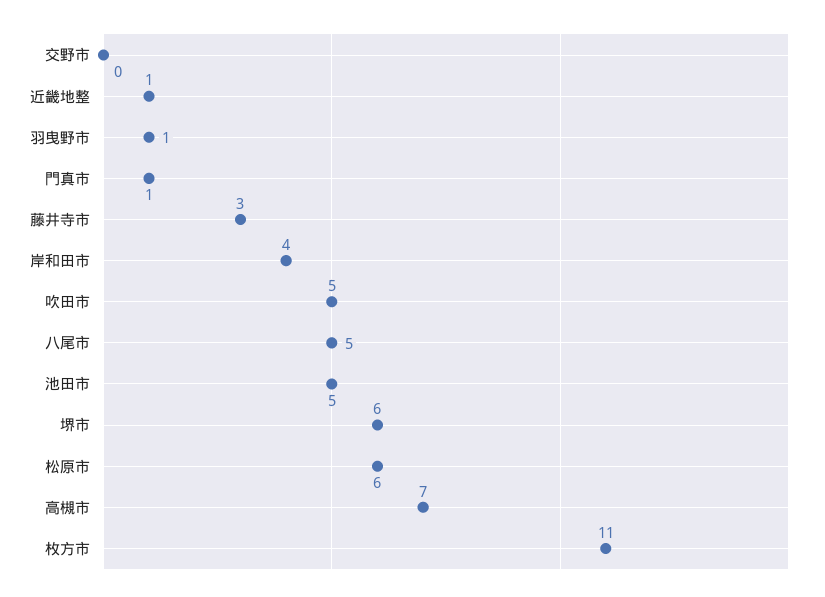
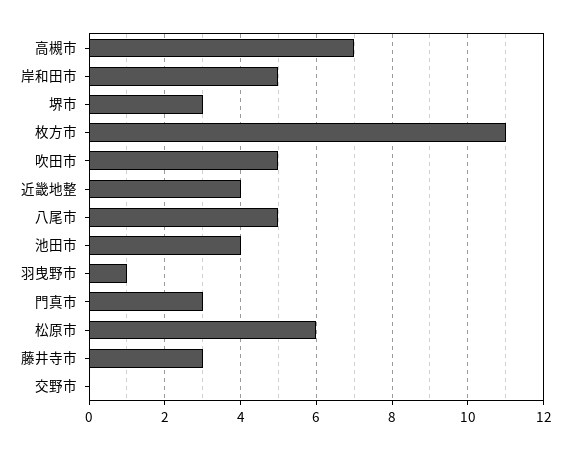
近畿地整: 1 -> 4
門真市: 1 -> 3
岸和田市: 4 -> 5
池田市: 5 -> 4
堺市: 6 -> 3

